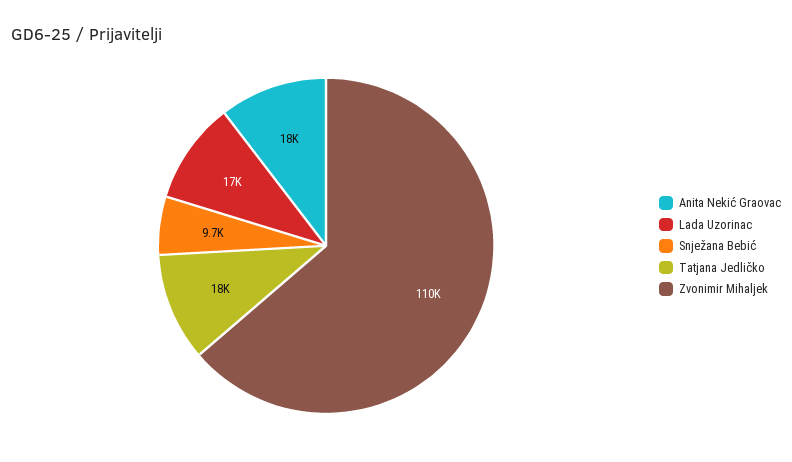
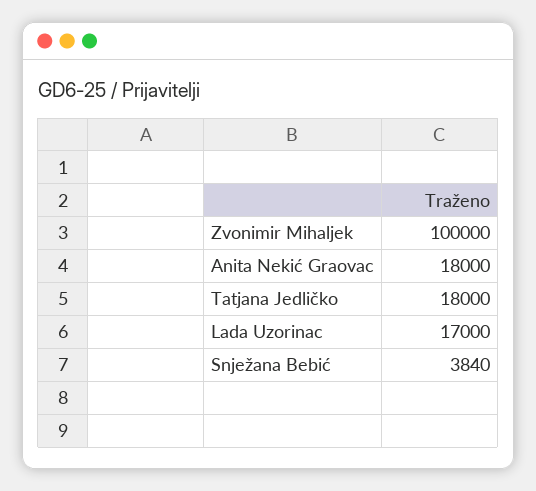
Snježana Bebić: 9700 -> 3840
Zvonimir Mihaljek: 110000 -> 100000

